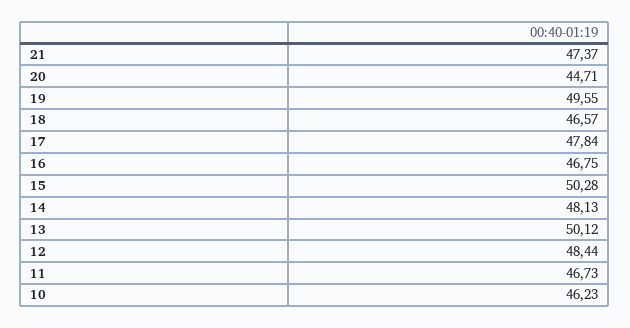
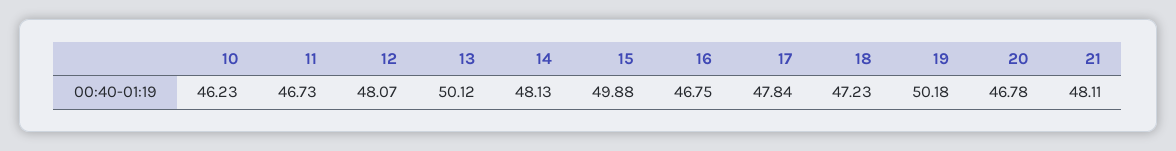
21: 47.37 -> 48.11
20: 44.71 -> 46.78
19: 49.55 -> 50.18
18: 46.57 -> 47.23
15: 50.28 -> 49.88
12: 48.44 -> 48.07

